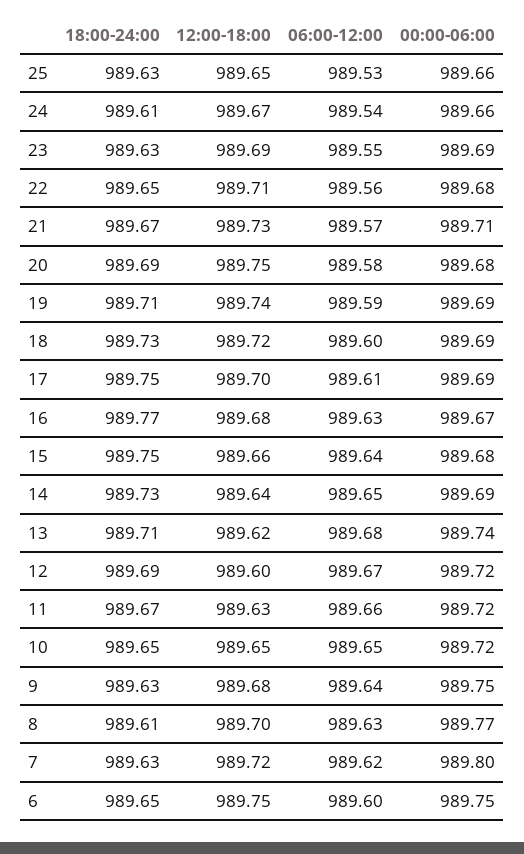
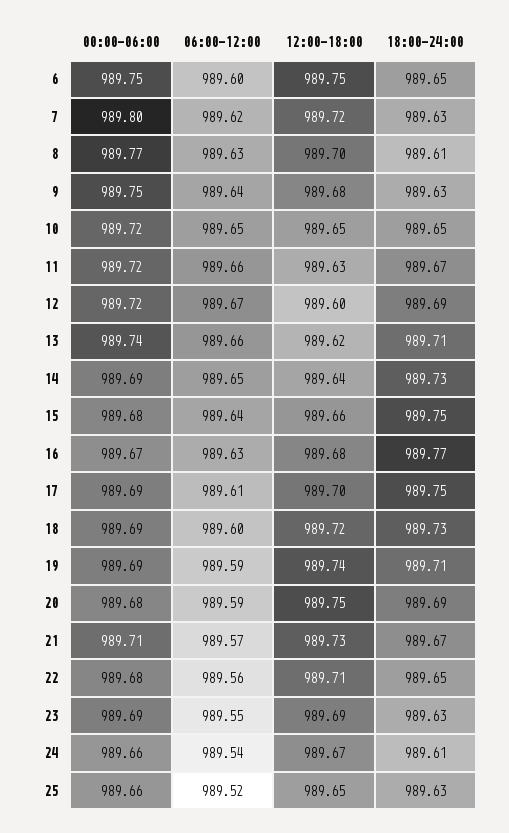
06:00-12:00, 25: 989.53 -> 989.52
06:00-12:00, 20: 989.58 -> 989.59
06:00-12:00, 13: 989.68 -> 989.66

